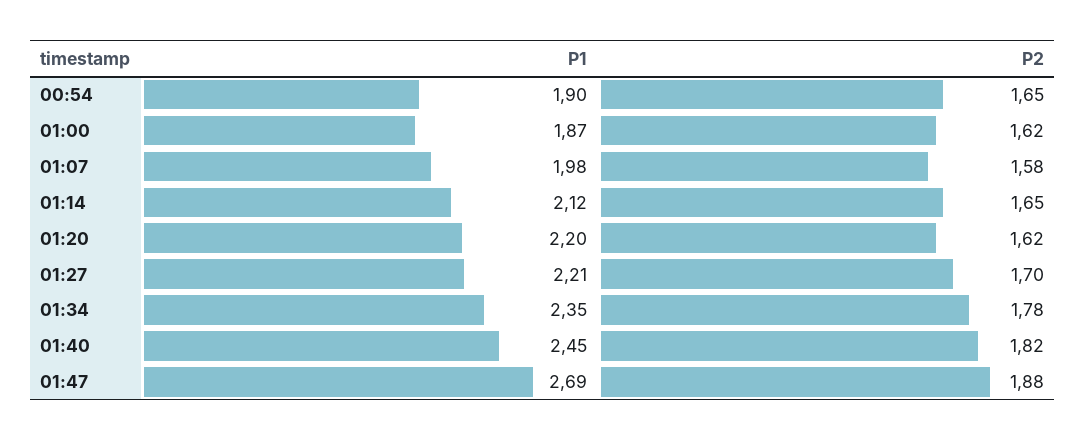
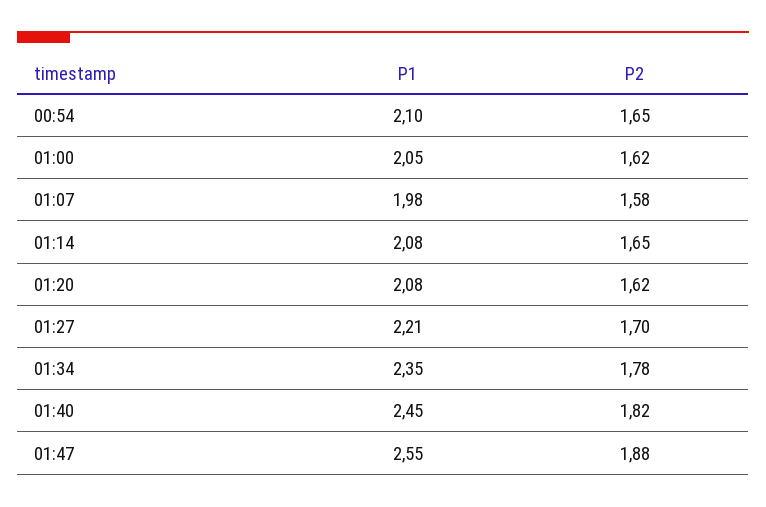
P1, 00:54: 1.9 -> 2.1
P1, 01:00: 1.87 -> 2.05
P1, 01:14: 2.12 -> 2.08
P1, 01:20: 2.2 -> 2.08
P1, 01:47: 2.69 -> 2.55

